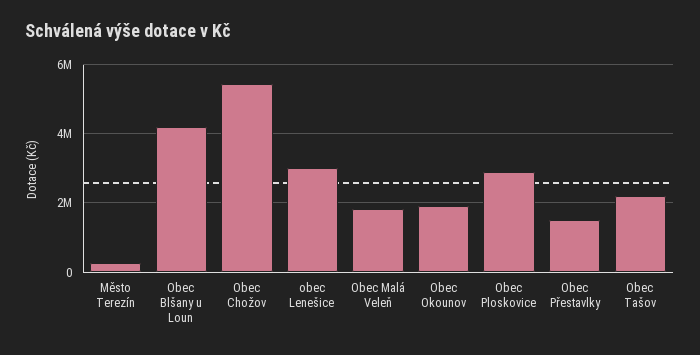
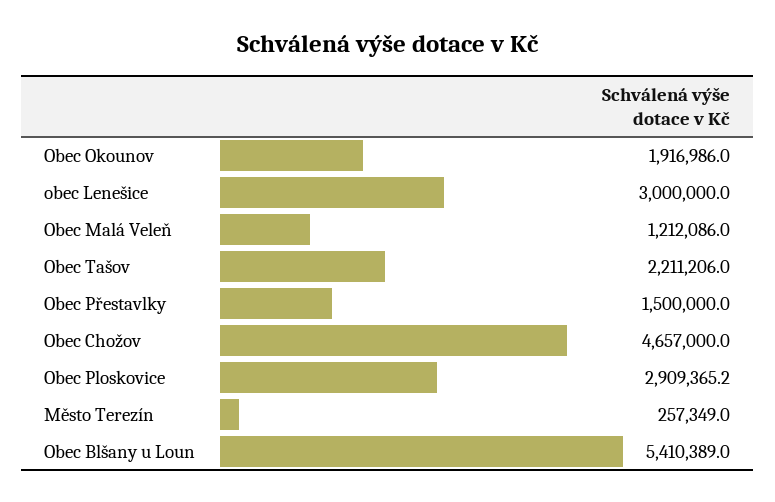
Obec Blšany u Loun: 4200000 -> 5410389
Obec Chožov: 5400000 -> 4657000
Obec Malá Veleň: 1800000 -> 1212086

